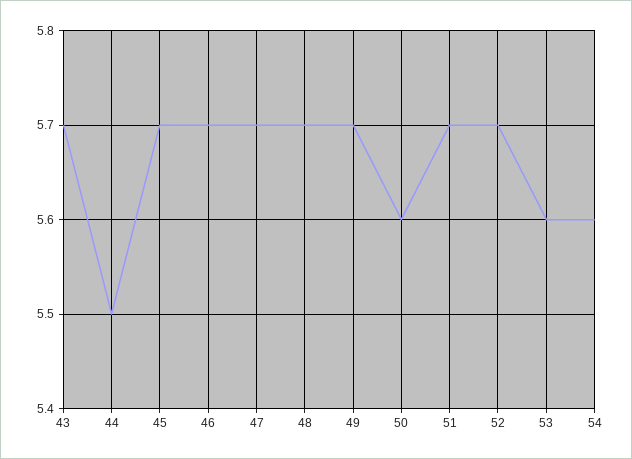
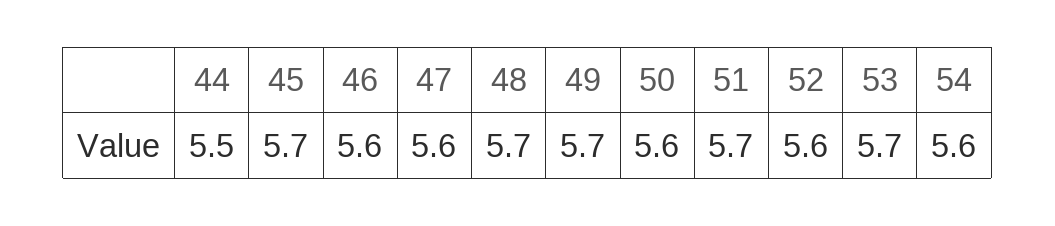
43: 5.7 -> none
46: 5.7 -> 5.6
47: 5.7 -> 5.6
52: 5.7 -> 5.6
53: 5.6 -> 5.7

